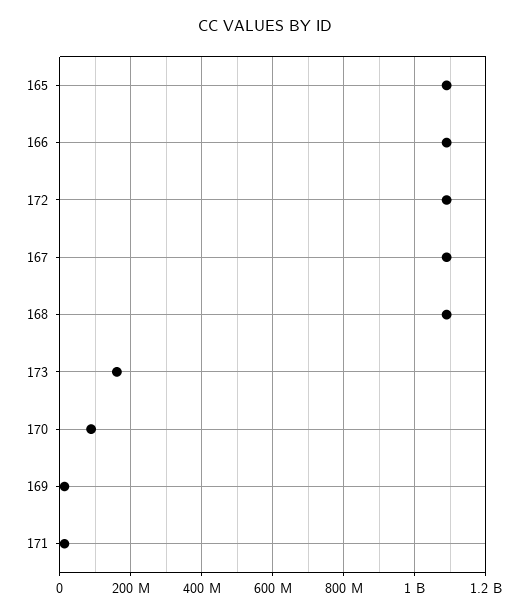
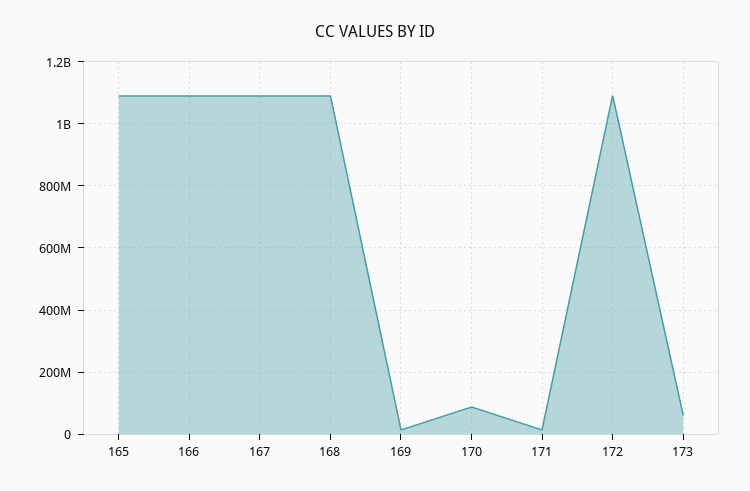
173: 160000000 -> 60000000

